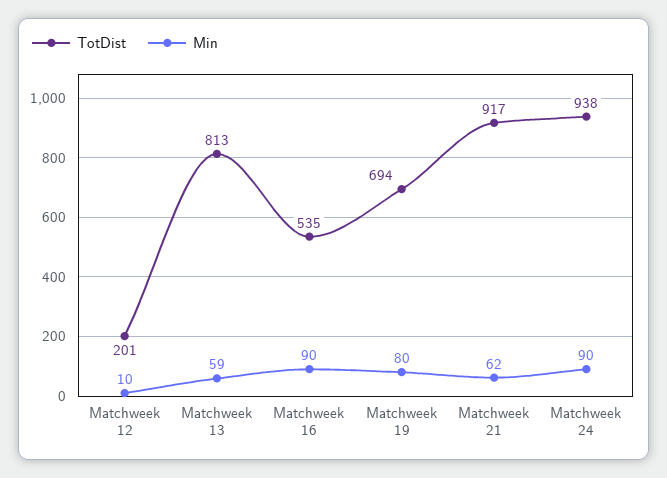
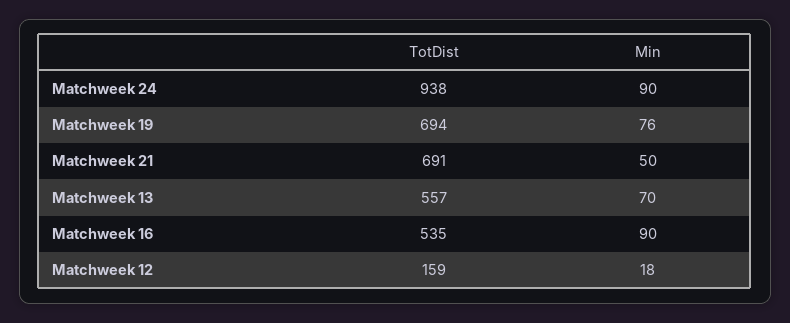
TotDist, Matchweek 12: 201 -> 159
Min, Matchweek 12: 10 -> 18
TotDist, Matchweek 13: 813 -> 557
Min, Matchweek 13: 59 -> 70
Min, Matchweek 19: 80 -> 76
TotDist, Matchweek 21: 917 -> 691
Min, Matchweek 21: 62 -> 50

